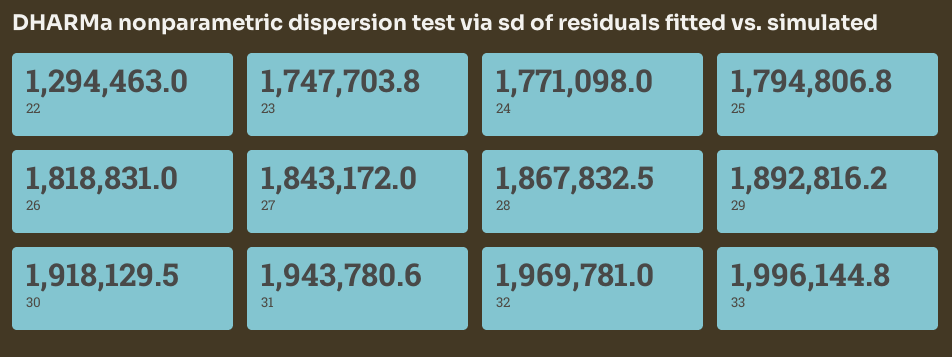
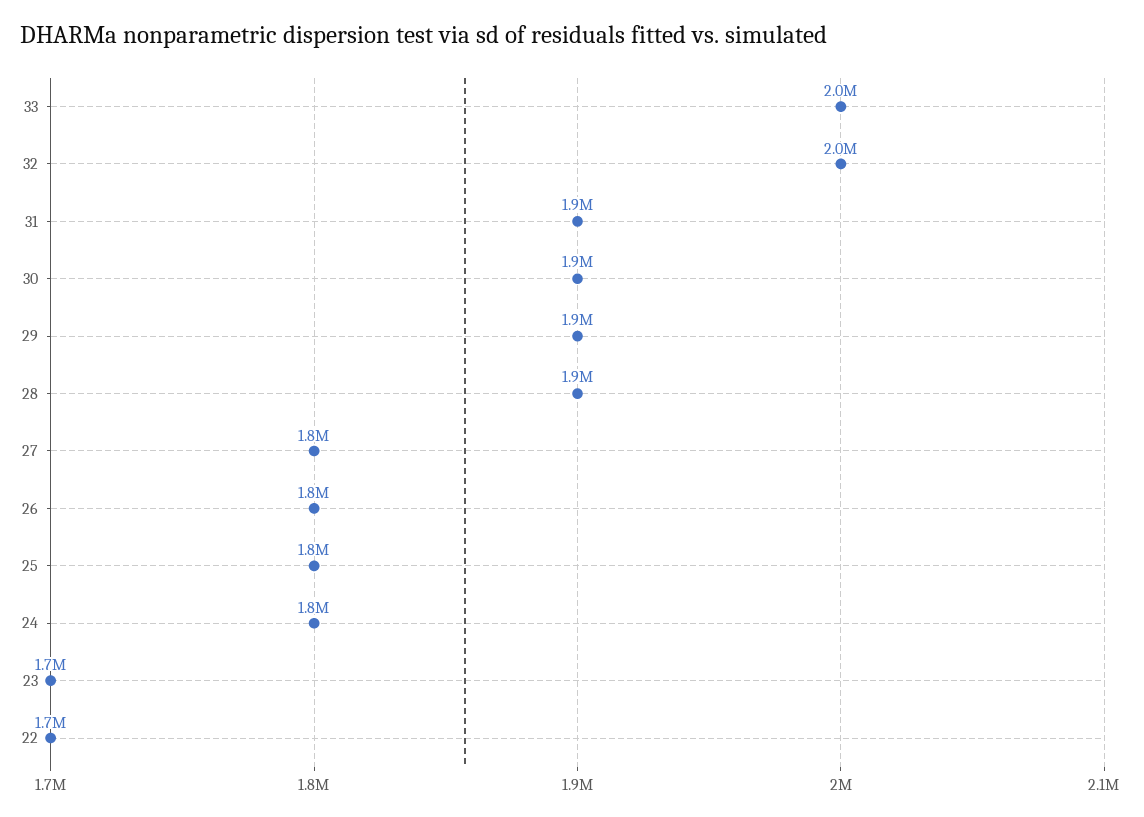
22: 1294463 -> 1700000

